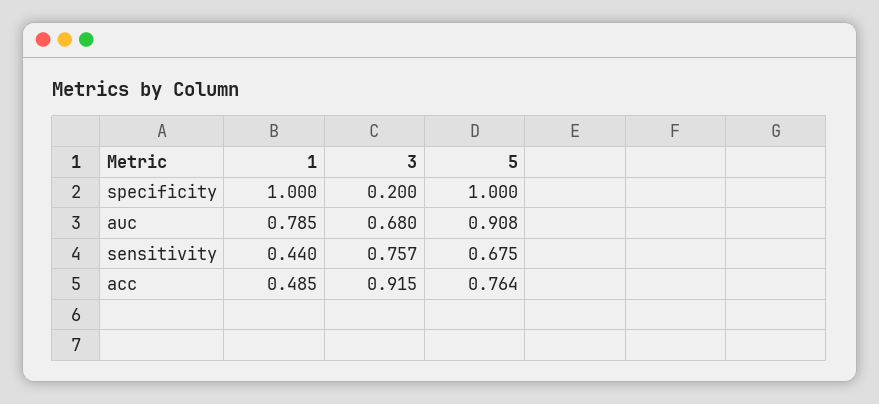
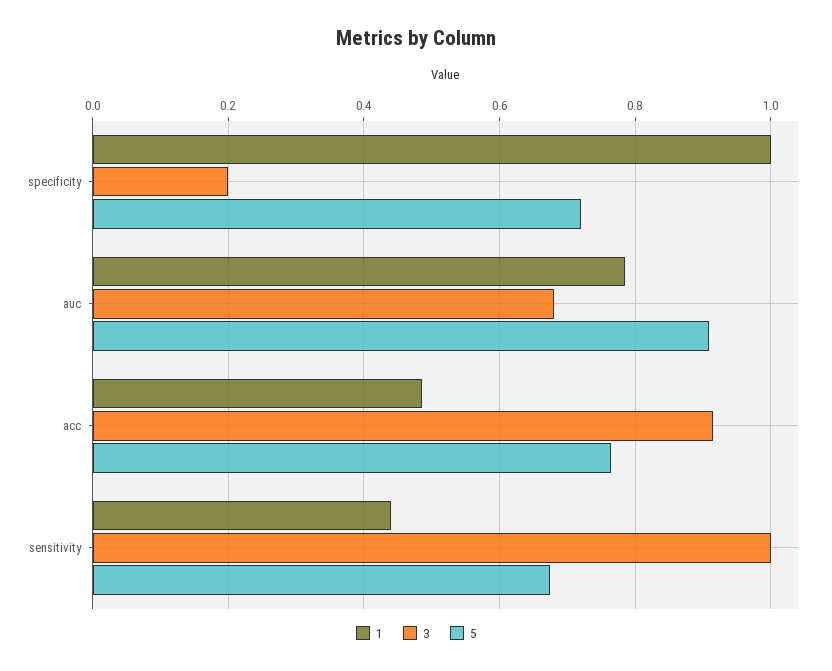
5, specificity: 1 -> 0.72
3, sensitivity: 0.757 -> 1

